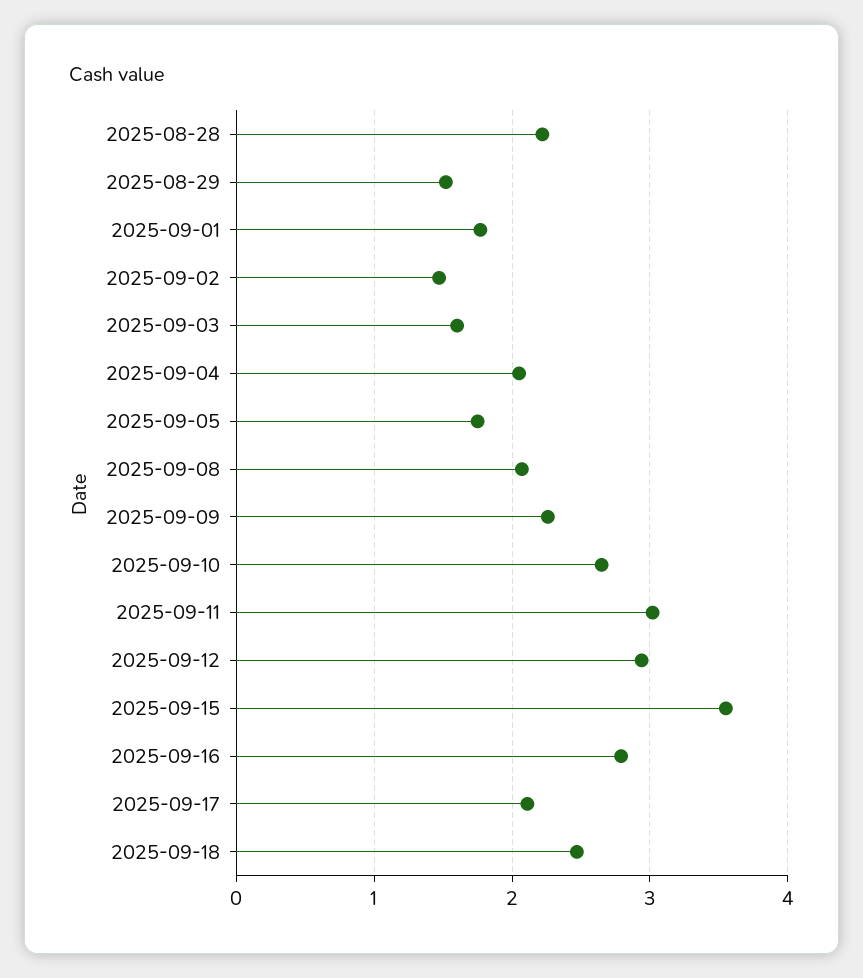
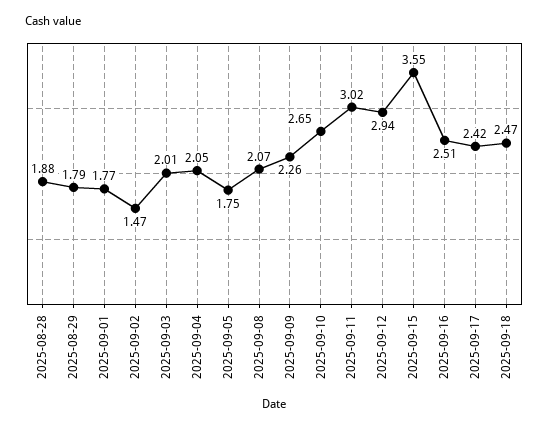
2025-08-28: 2.2 -> 1.88
2025-08-29: 1.5 -> 1.79
2025-09-03: 1.6 -> 2.01
2025-09-16: 2.8 -> 2.51
2025-09-17: 2.1 -> 2.42

